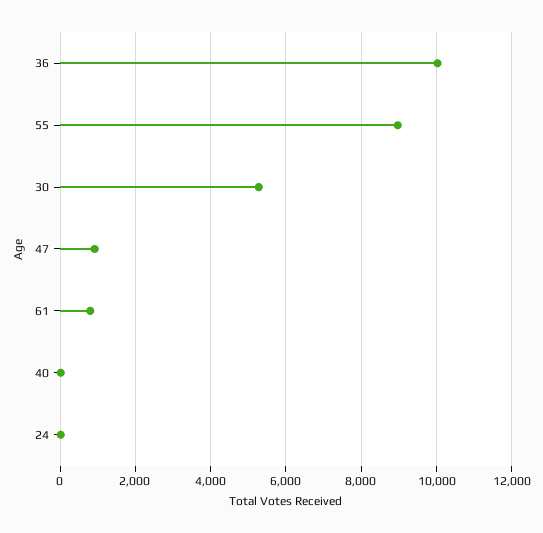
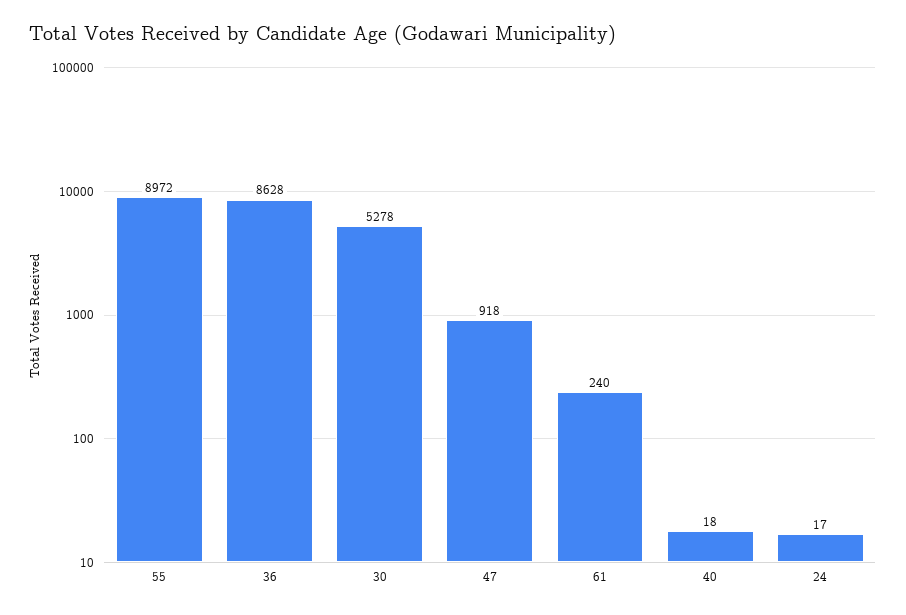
36: 10000 -> 8628
61: 800 -> 240

